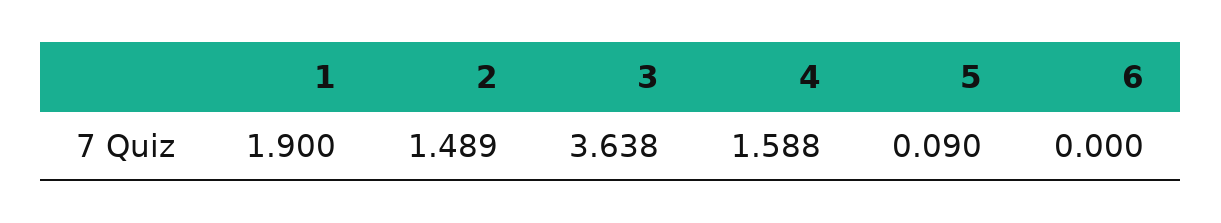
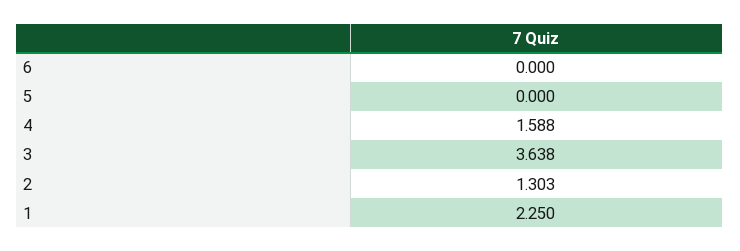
1: 1.9 -> 2.25
2: 1.489 -> 1.303
5: 0.09 -> 0

